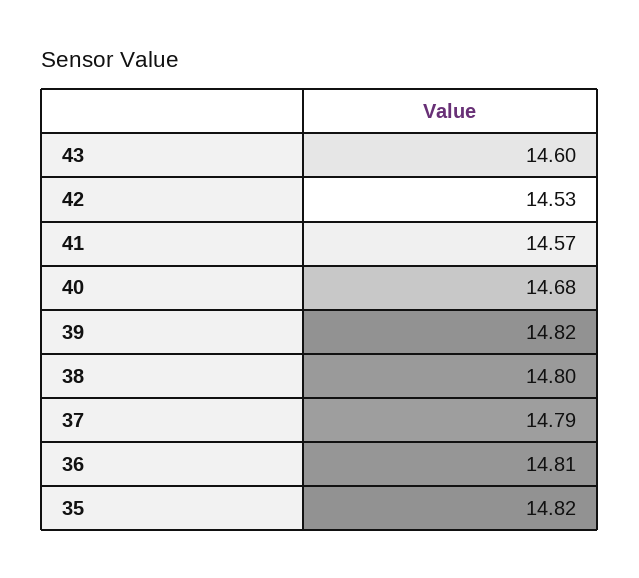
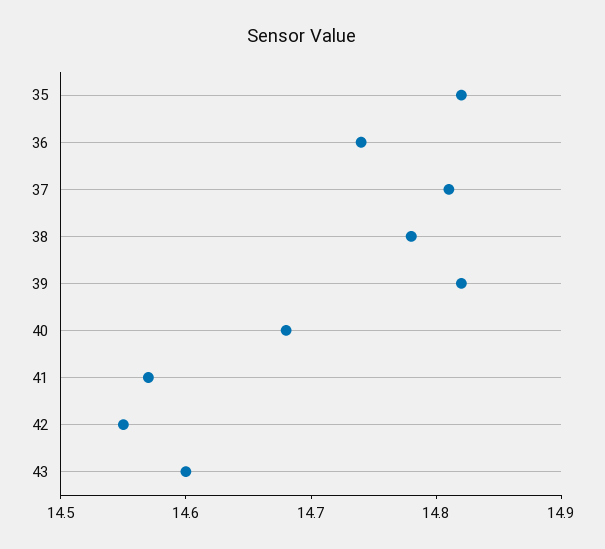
42: 14.53 -> 14.55
38: 14.8 -> 14.78
37: 14.79 -> 14.81
36: 14.81 -> 14.74

